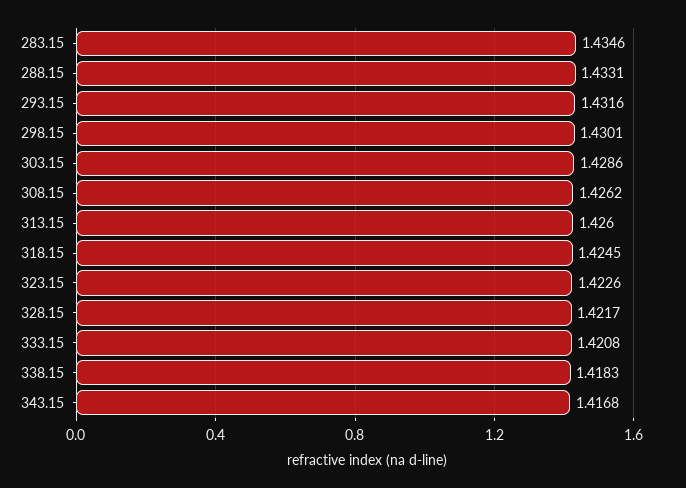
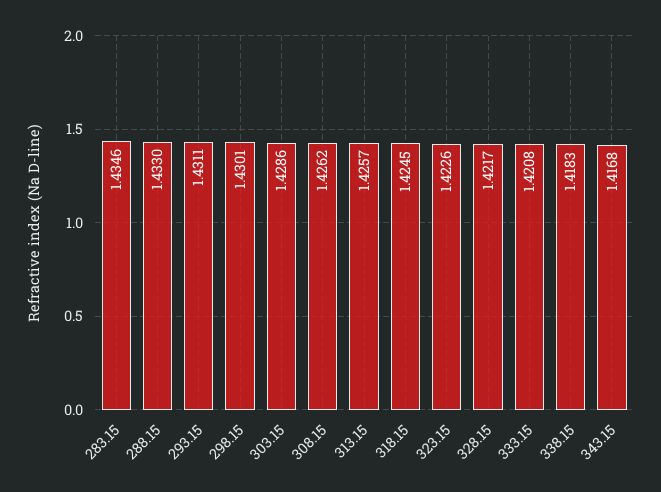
288.15: 1.4331 -> 1.433
293.15: 1.4316 -> 1.4311
313.15: 1.426 -> 1.4257

